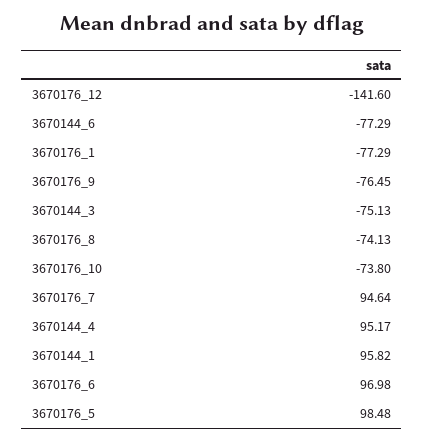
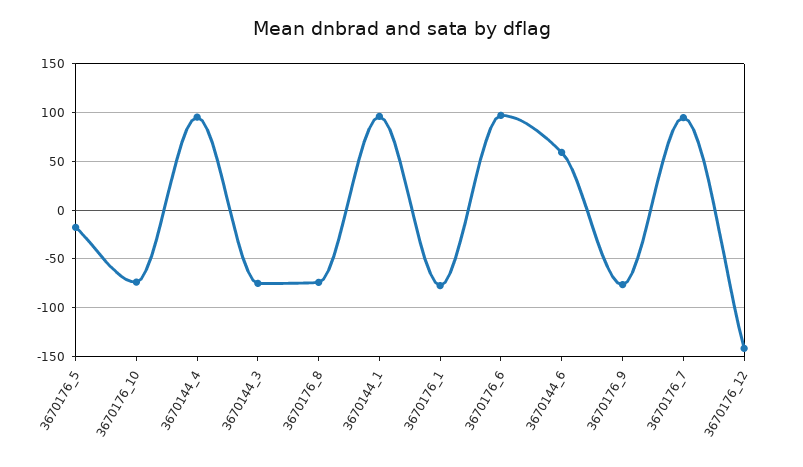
3670144_6: -77.29 -> 60
3670176_5: 98.48 -> -20

